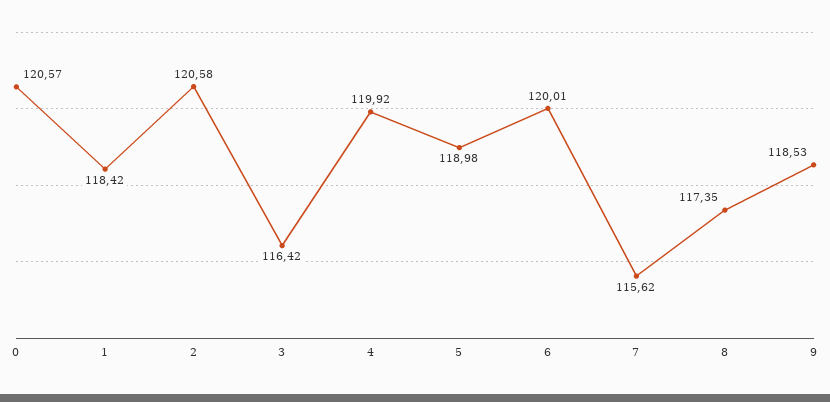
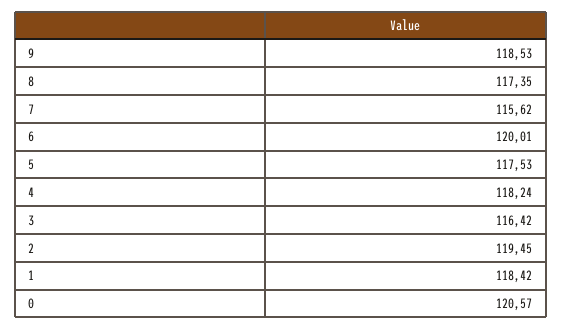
2: 120.58 -> 119.45
4: 119.92 -> 118.24
5: 118.98 -> 117.53

